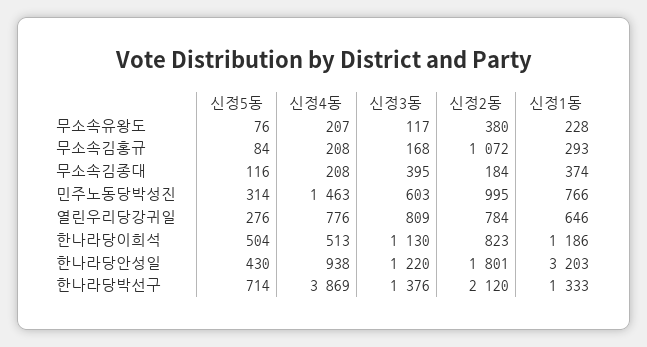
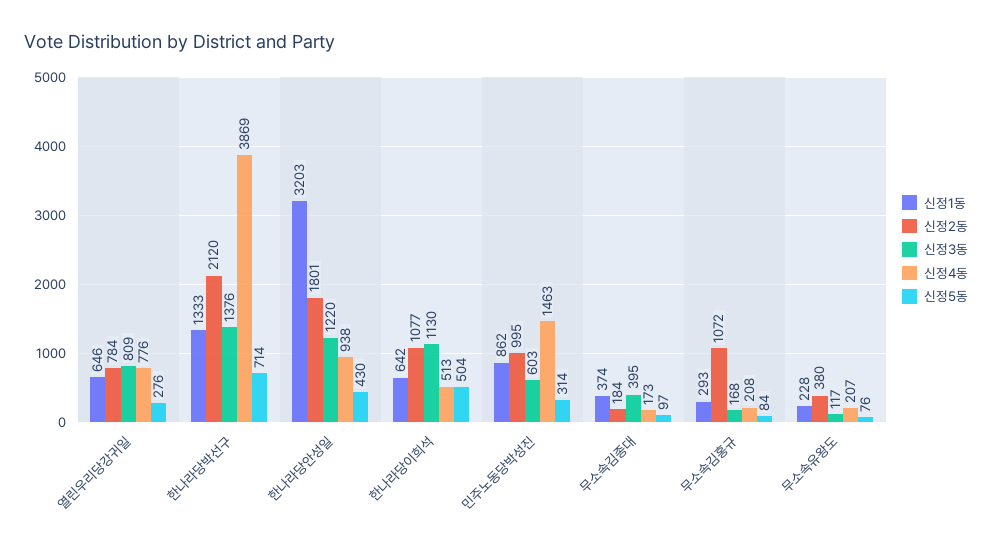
신정5동, 무소속김종대: 116 -> 97
신정4동, 무소속김종대: 208 -> 173
신정1동, 민주노동당박성진: 766 -> 862
신정2동, 한나라당이희석: 823 -> 1077
신정1동, 한나라당이희석: 1186 -> 642

